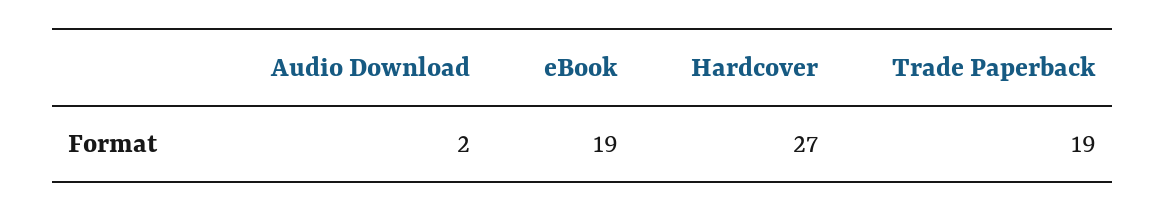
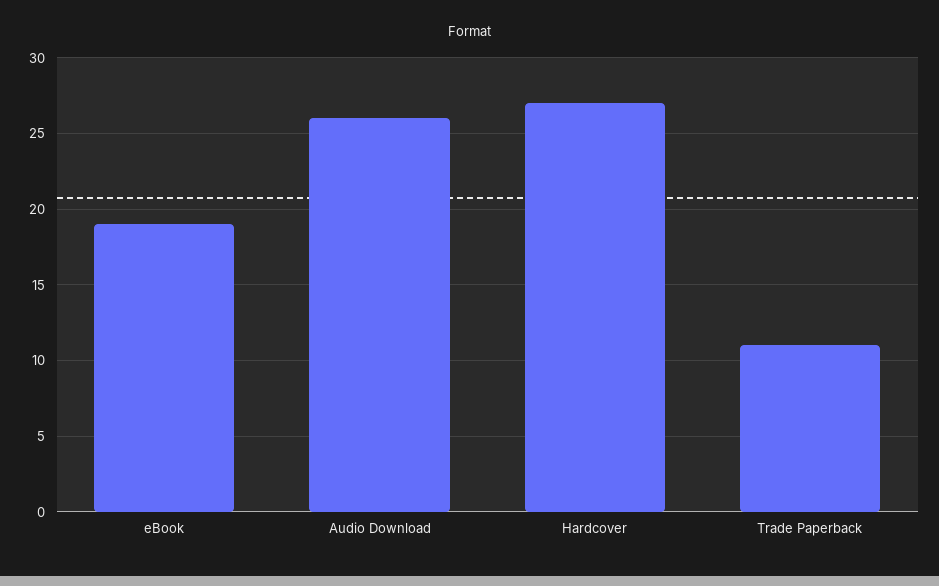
Audio Download: 2 -> 26
Trade Paperback: 19 -> 11

